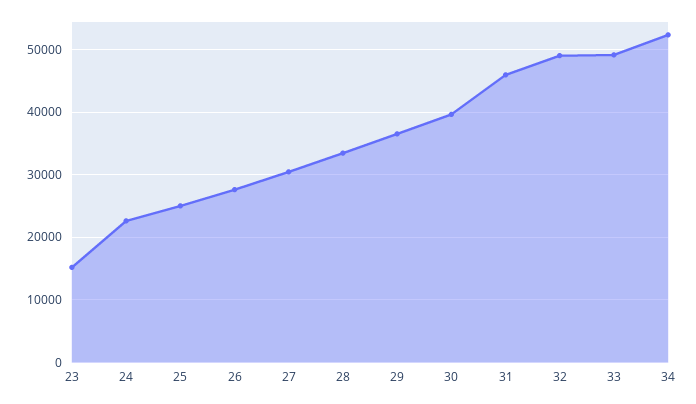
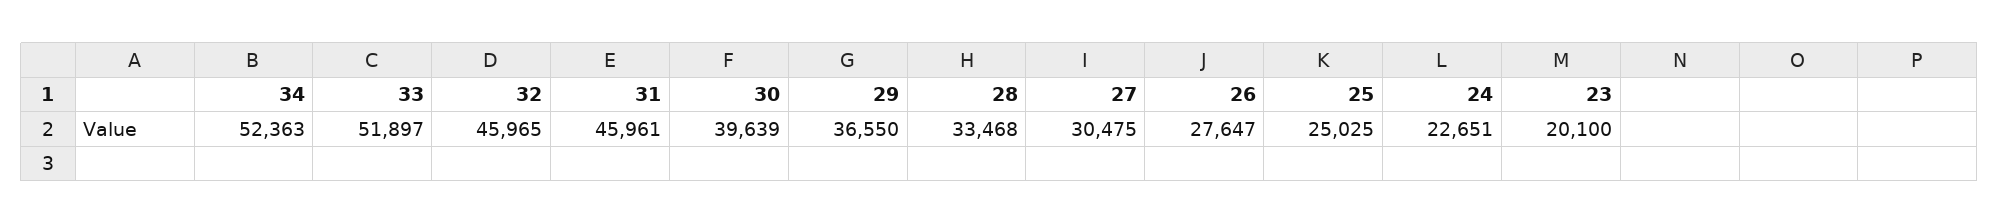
23: 15000 -> 20100
32: 49000 -> 45965
33: 49000 -> 51897

